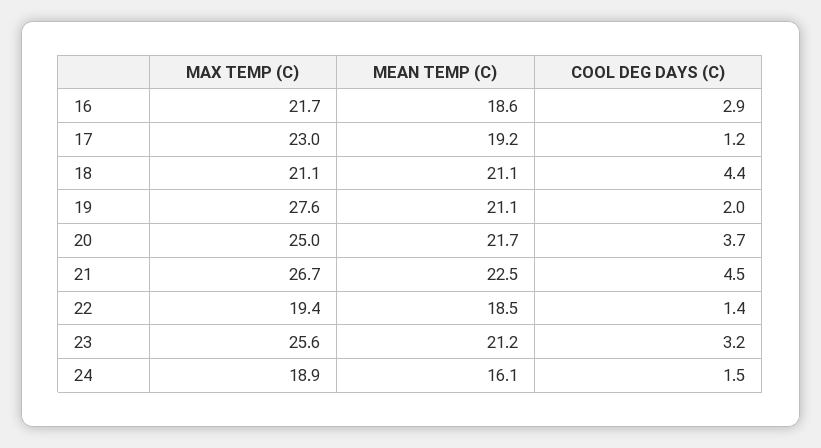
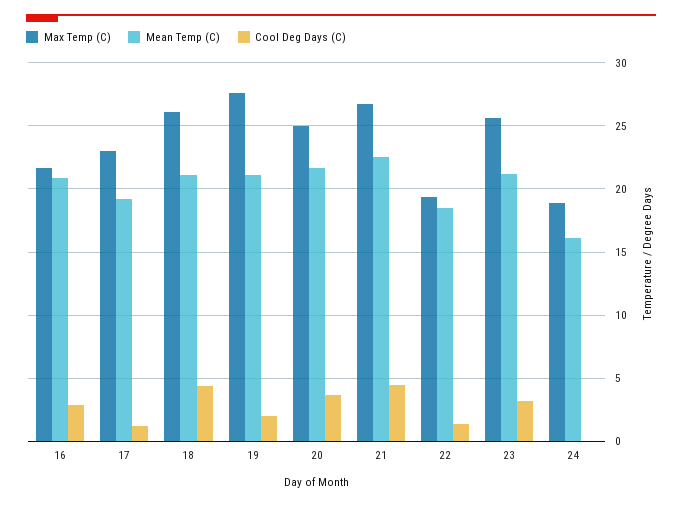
MEAN TEMP (C), 16: 18.6 -> 21
MAX TEMP (C), 18: 21.1 -> 26
COOL DEG DAYS (C), 24: 1.5 -> 0

